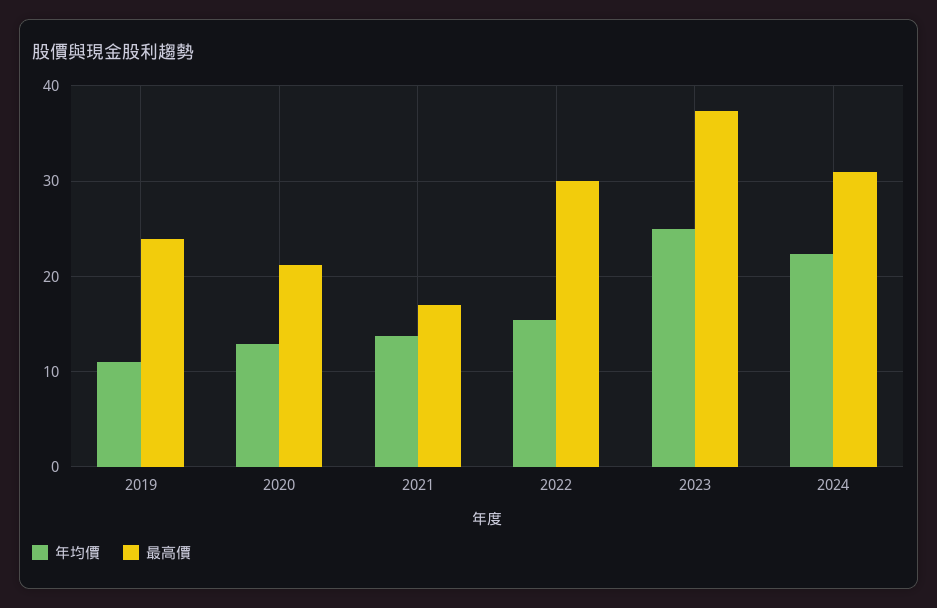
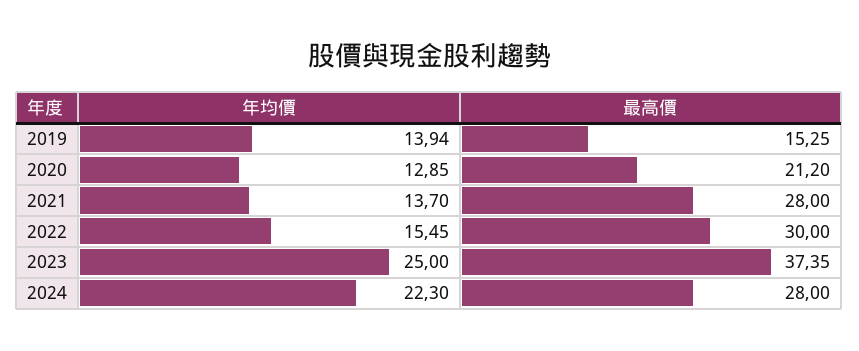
年均價, 2019: 11 -> 13.94
最高價, 2019: 24 -> 15.25
最高價, 2021: 17 -> 28
最高價, 2024: 31 -> 28

